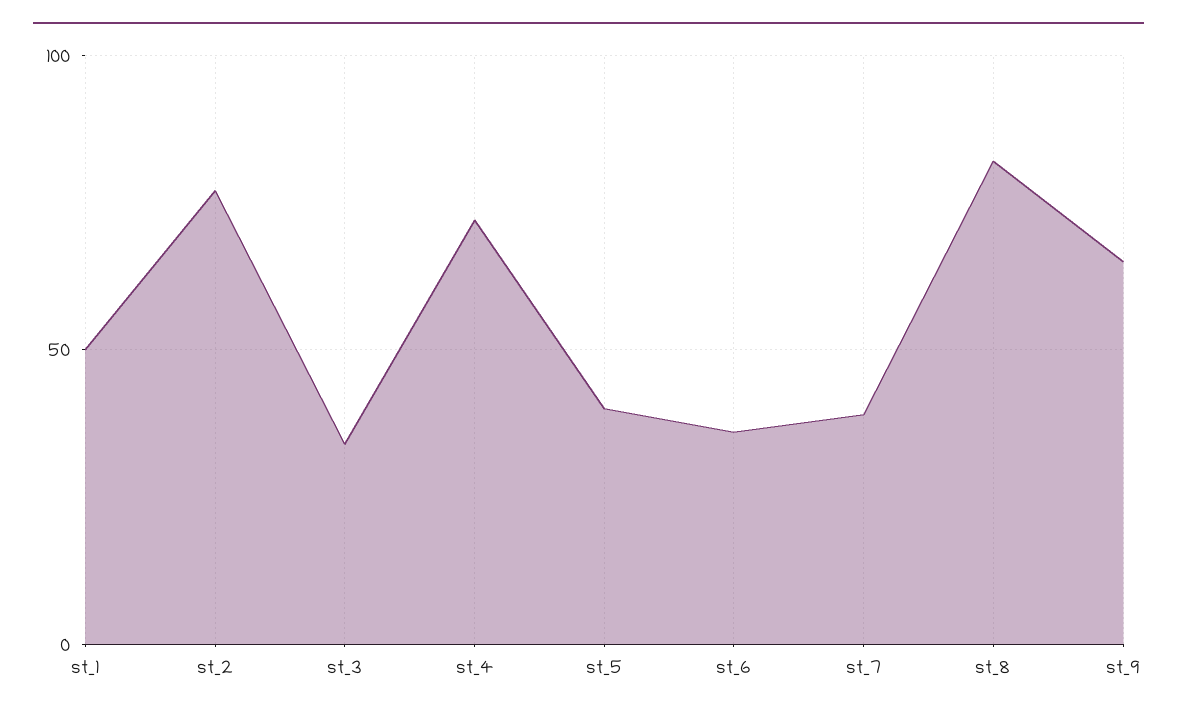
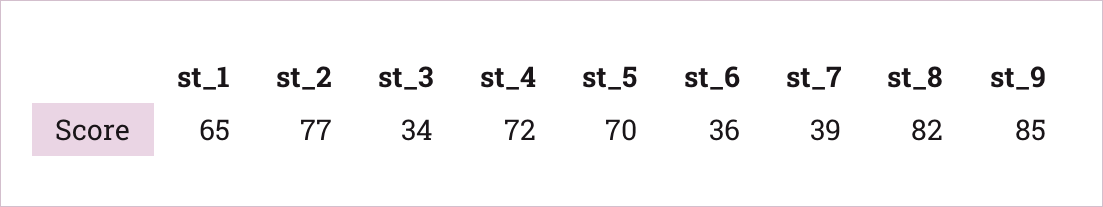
st_1: 50 -> 65
st_5: 40 -> 70
st_9: 65 -> 85

